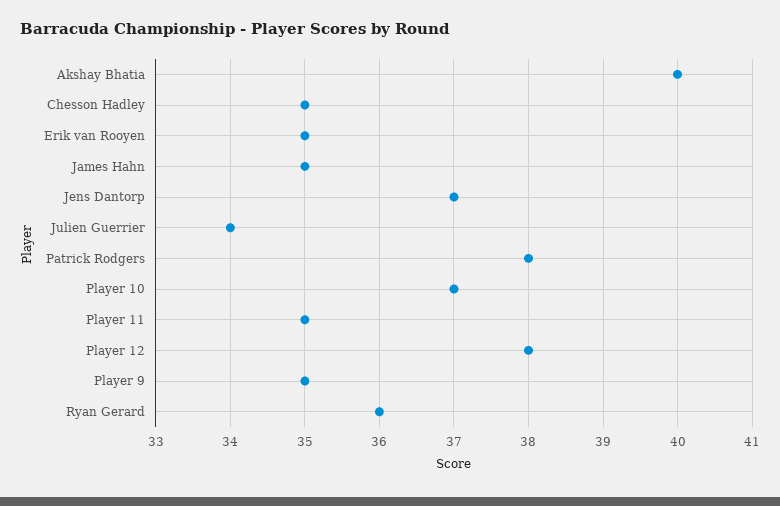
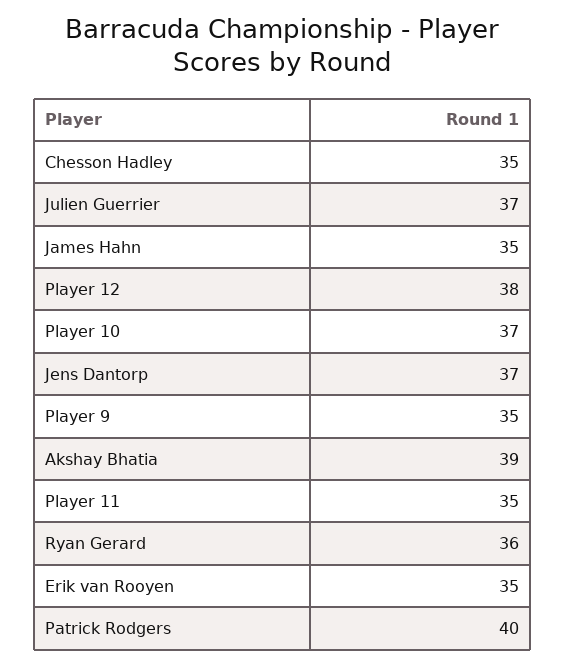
Akshay Bhatia: 40 -> 39
Julien Guerrier: 34 -> 37
Patrick Rodgers: 38 -> 40

